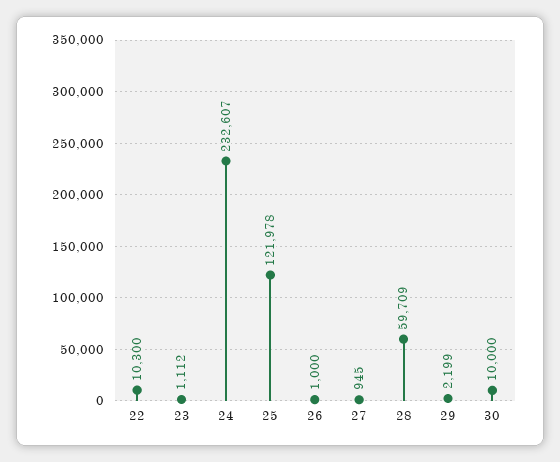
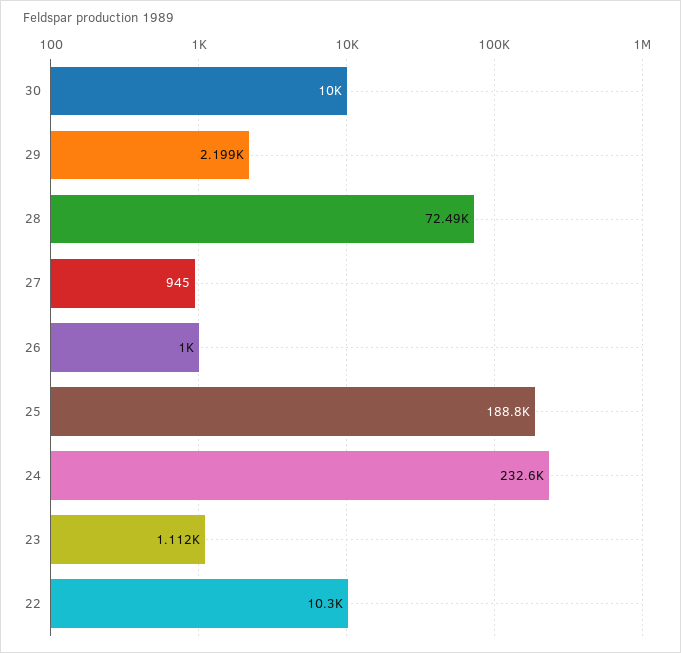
25: 121978 -> 188800
28: 59709 -> 72490

